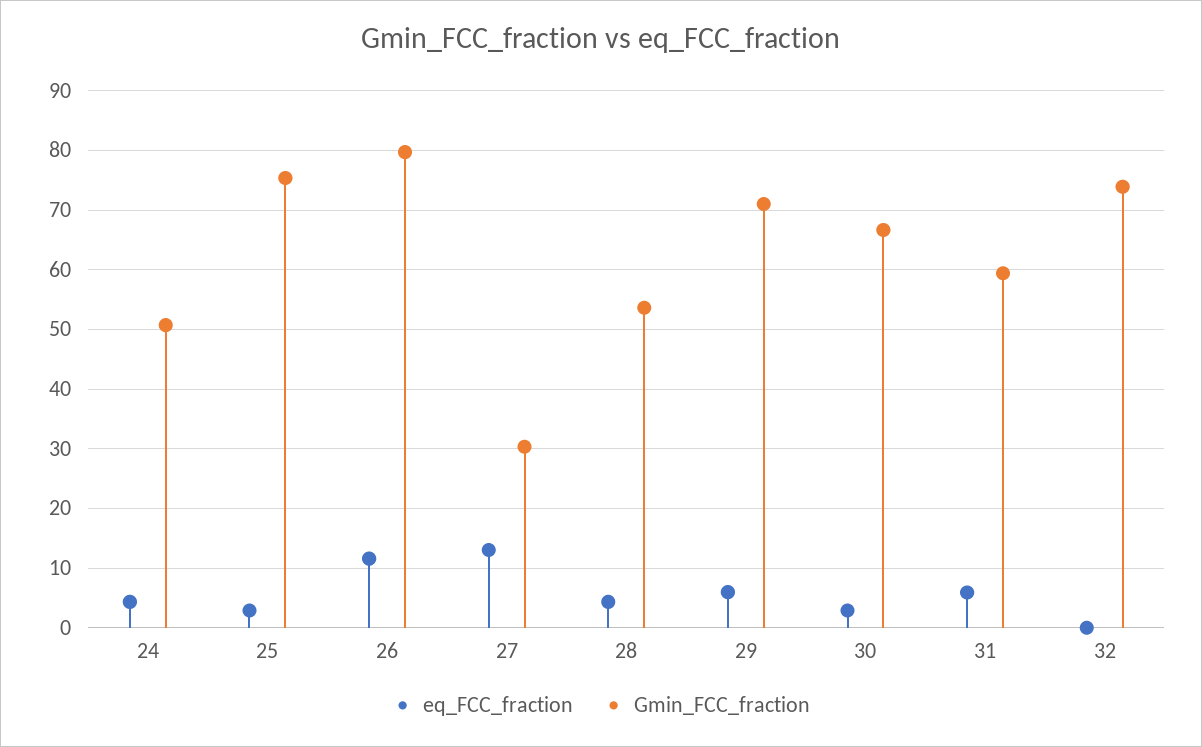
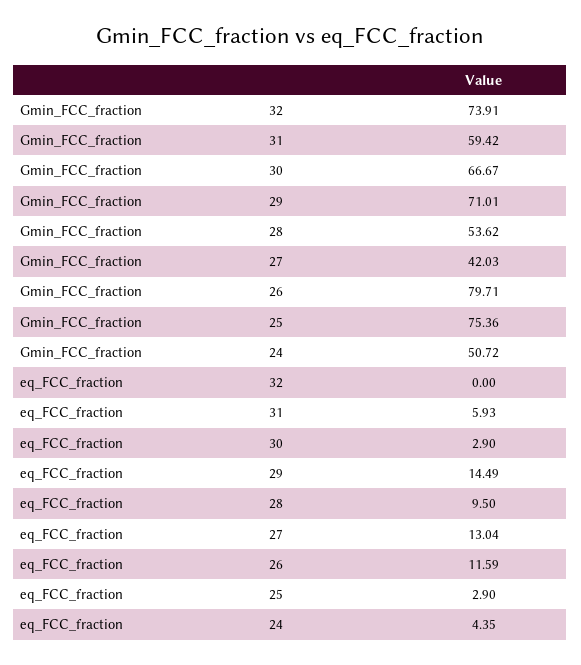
Gmin_FCC_fraction, 27: 30 -> 42.03
eq_FCC_fraction, 28: 4 -> 9.5
eq_FCC_fraction, 29: 6 -> 14.49

